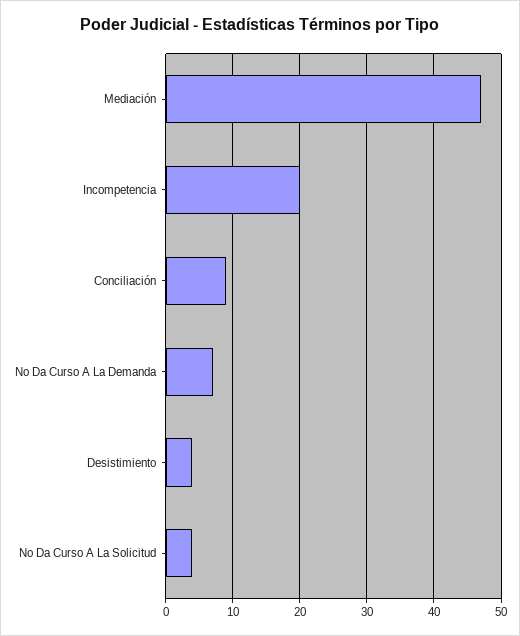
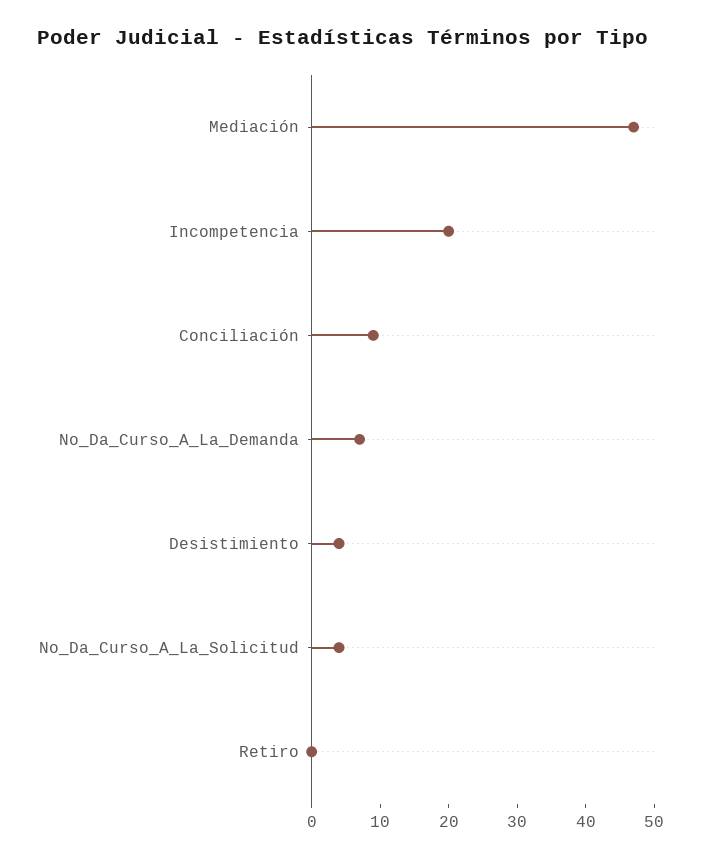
Retiro: none -> 0

